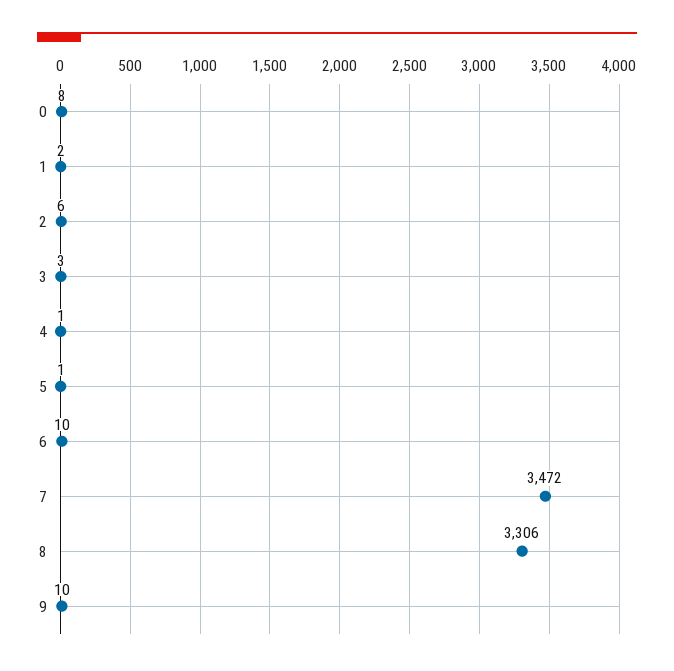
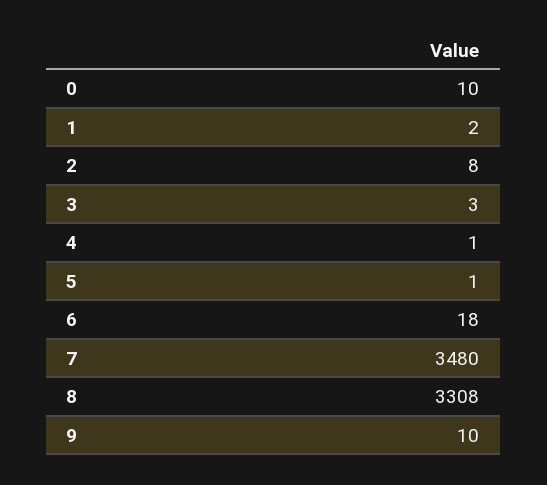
0: 8 -> 10
2: 6 -> 8
6: 10 -> 18
7: 3472 -> 3480
8: 3306 -> 3308

